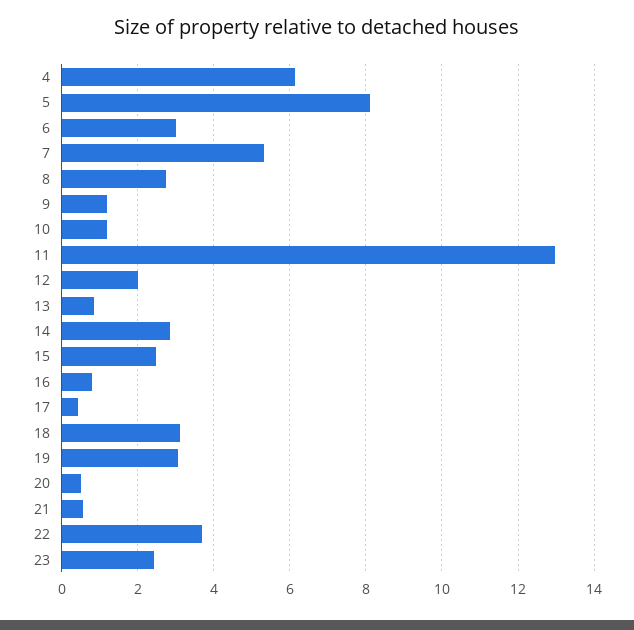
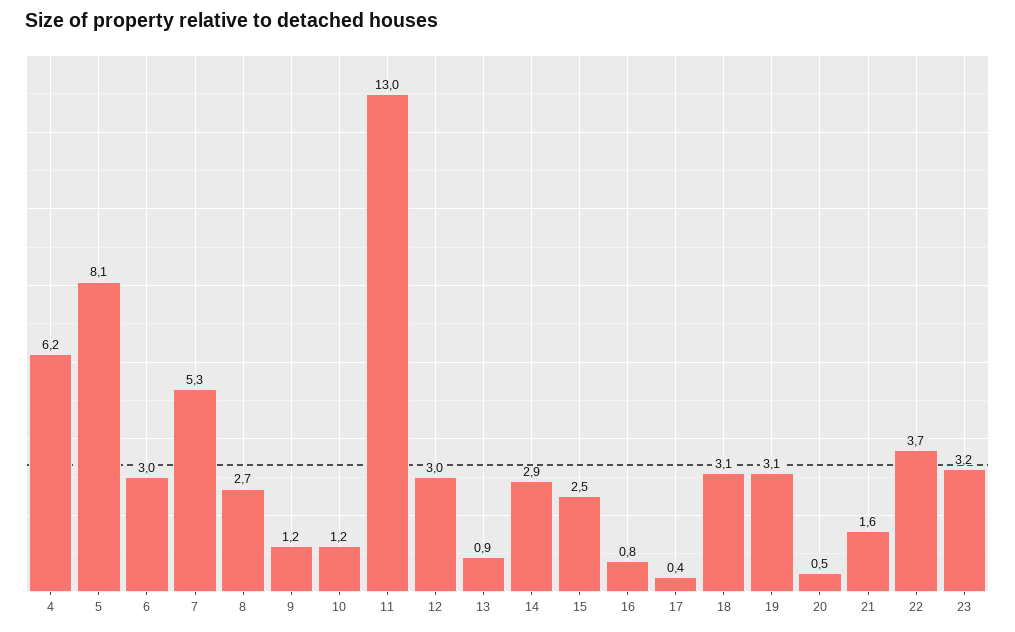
12: 2 -> 3
21: 0.6 -> 1.6
23: 2.4 -> 3.2

